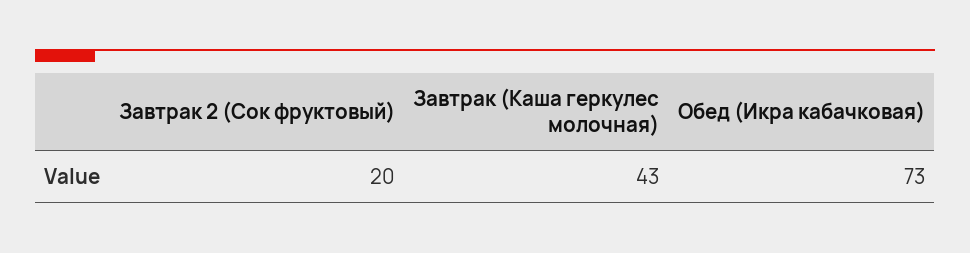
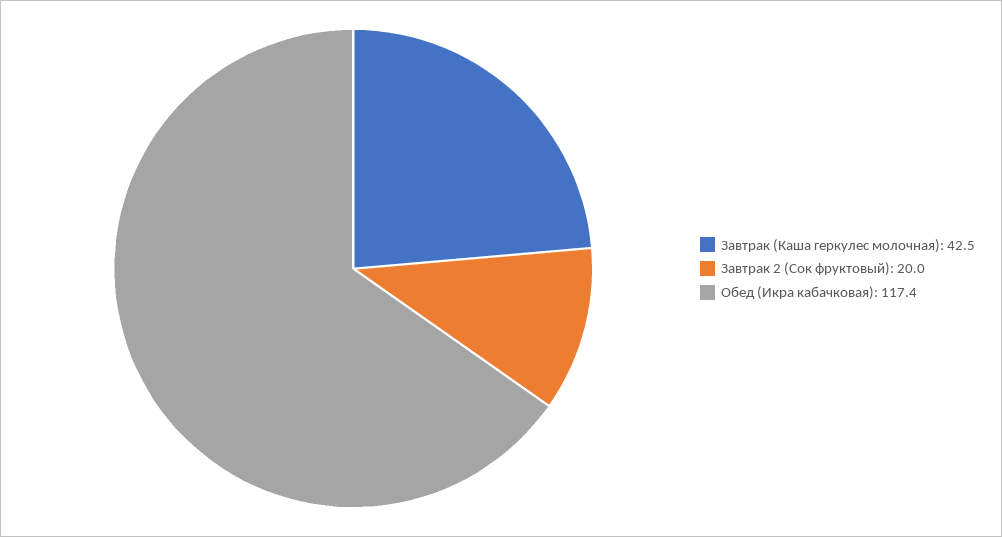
Обед (Икра кабачковая): 73 -> 117.4

